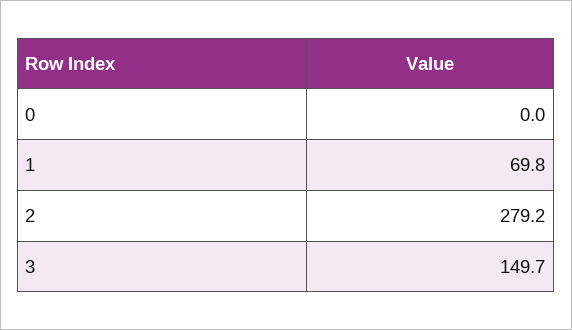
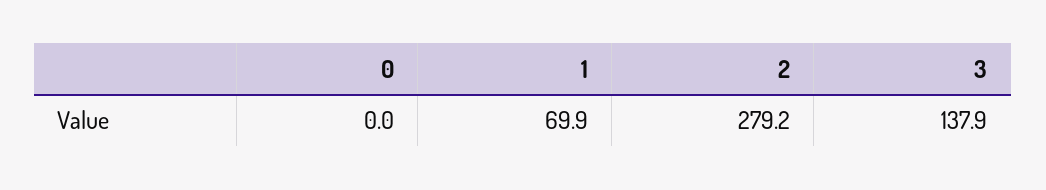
1: 69.8 -> 69.9
3: 149.7 -> 137.9

